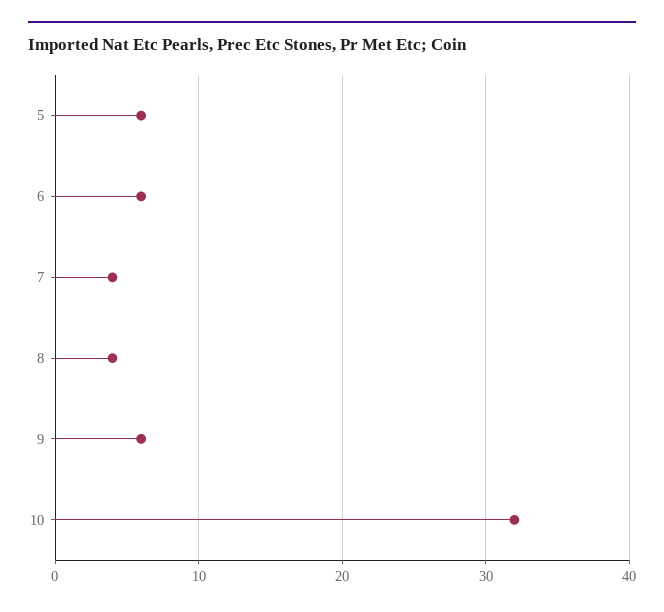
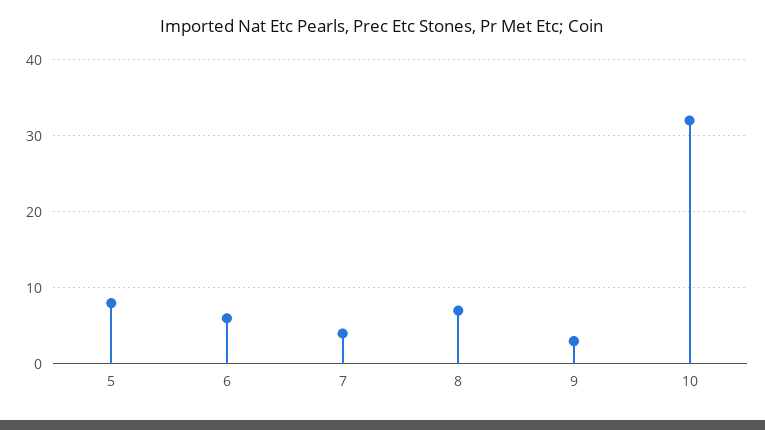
5: 6 -> 8
8: 4 -> 7
9: 6 -> 3

